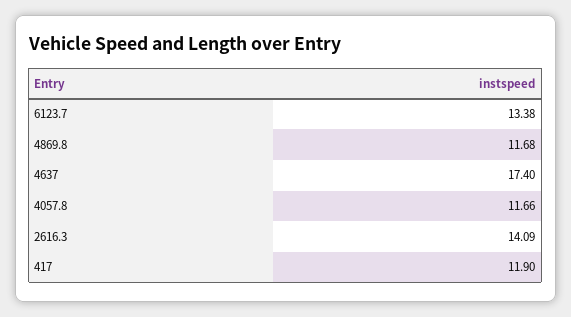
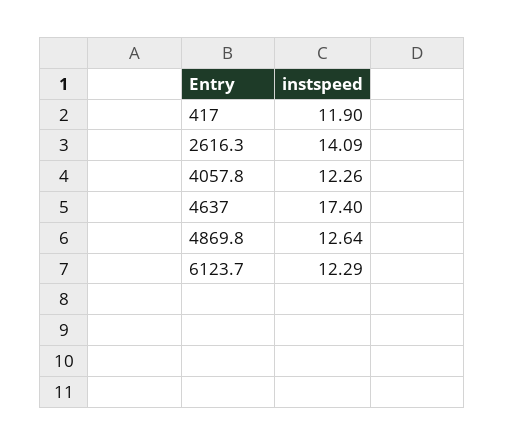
6123.7: 13.38 -> 12.29
4869.8: 11.68 -> 12.64
4057.8: 11.66 -> 12.26

